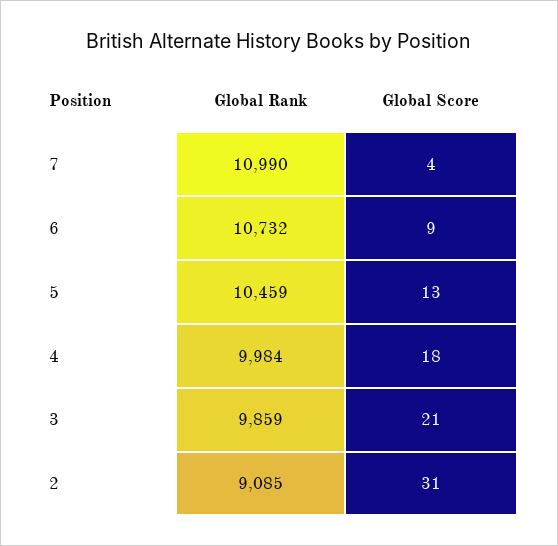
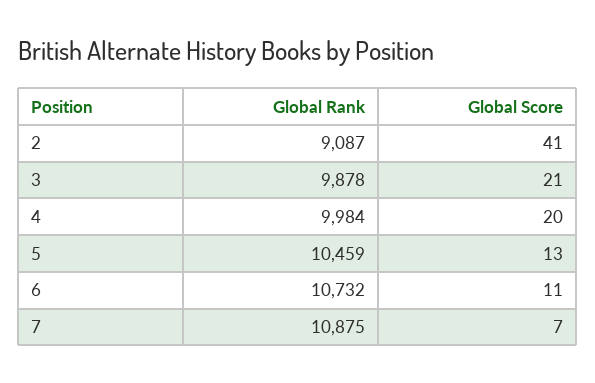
Global Rank, 7: 10990 -> 10875
Global Score, 7: 4 -> 7
Global Score, 6: 9 -> 11
Global Score, 4: 18 -> 20
Global Rank, 3: 9859 -> 9878
Global Rank, 2: 9085 -> 9087
Global Score, 2: 31 -> 41

